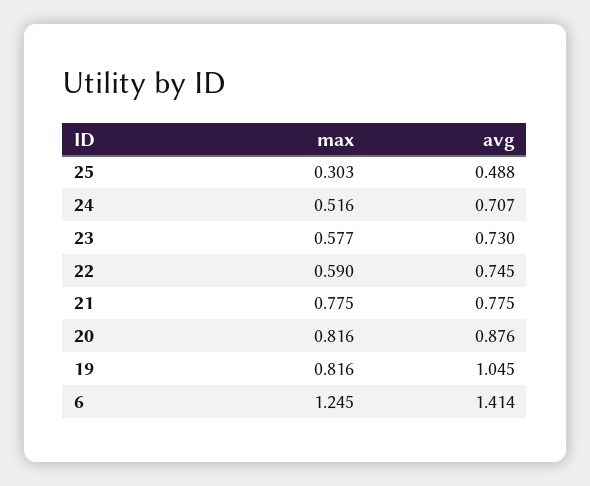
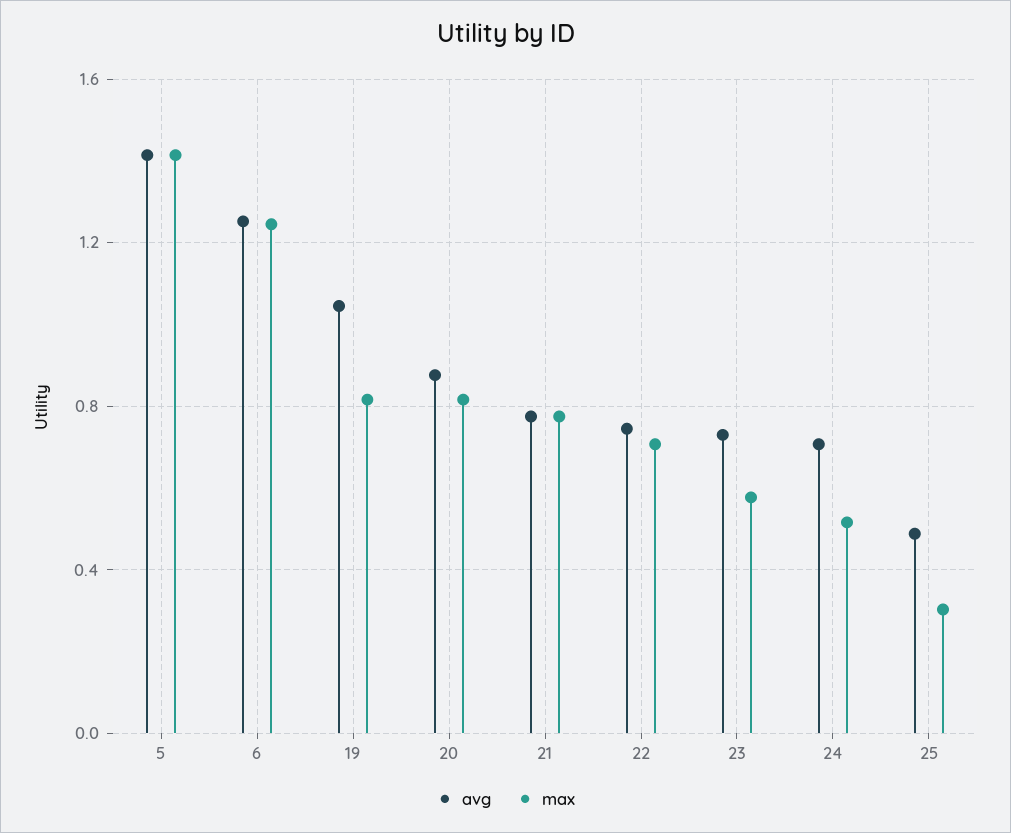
max, 22: 0.59 -> 0.7
avg, 6: 1.414 -> 1.25
avg, 5: none -> 1.4
max, 5: none -> 1.4

